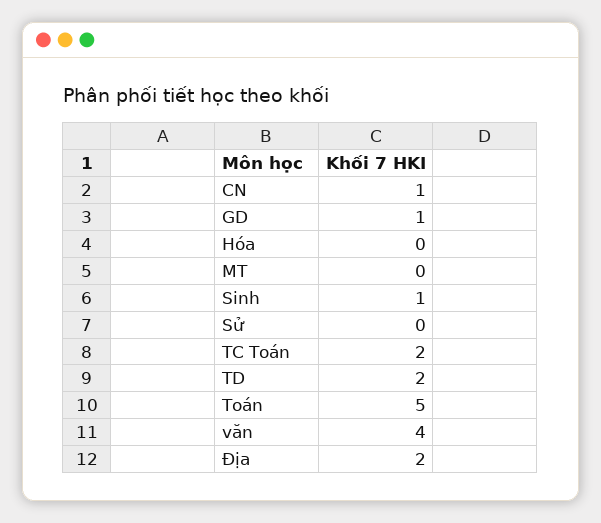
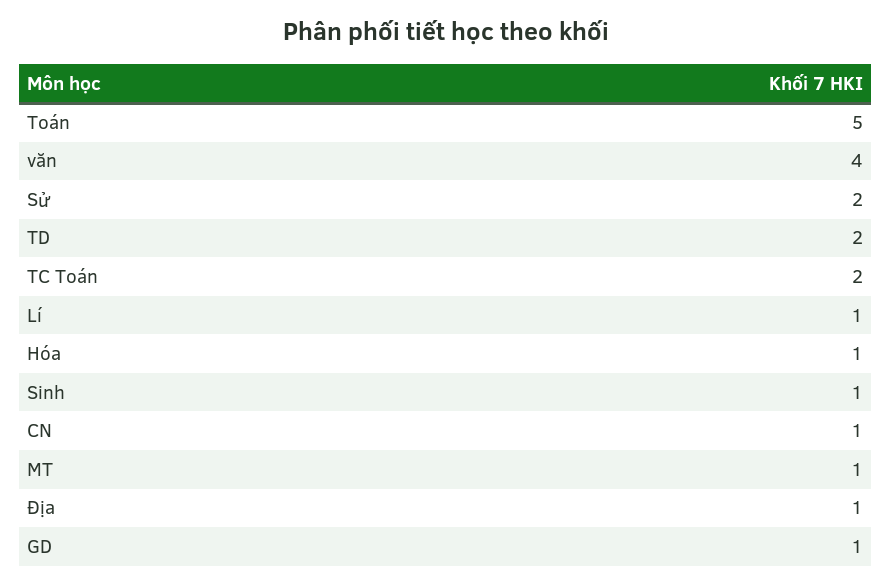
Hóa: 0 -> 1
MT: 0 -> 1
Sử: 0 -> 2
Địa: 2 -> 1
Lí: none -> 1

